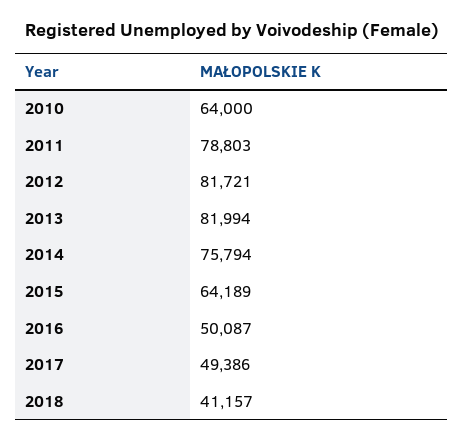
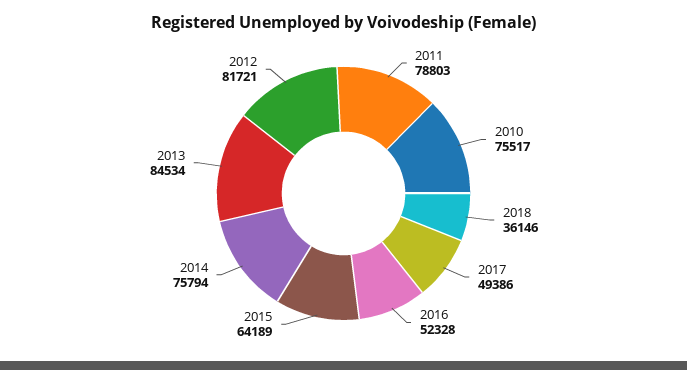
2010: 64000 -> 75517
2013: 81994 -> 84534
2016: 50087 -> 52328
2018: 41157 -> 36146

